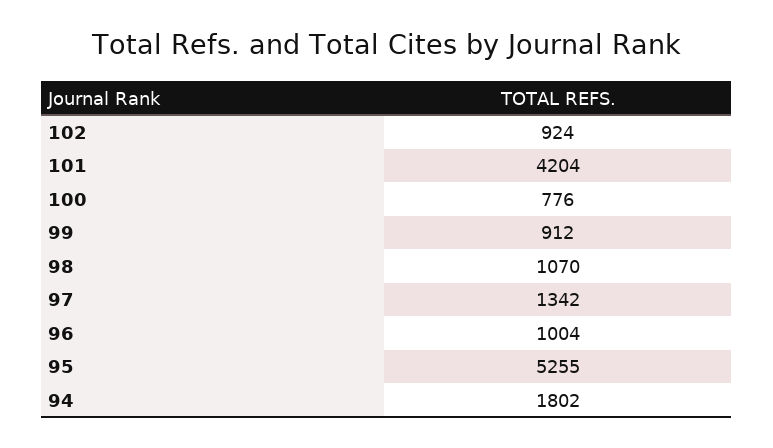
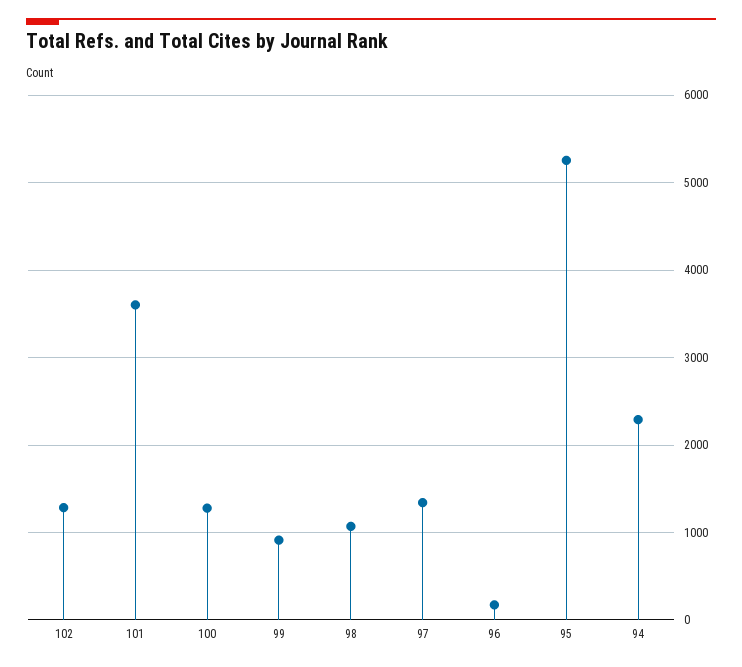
102: 924 -> 1300
101: 4204 -> 3600
100: 776 -> 1300
96: 1004 -> 200
94: 1802 -> 2300

